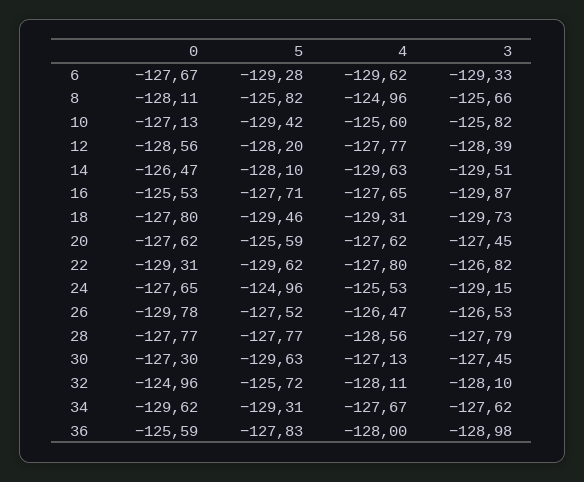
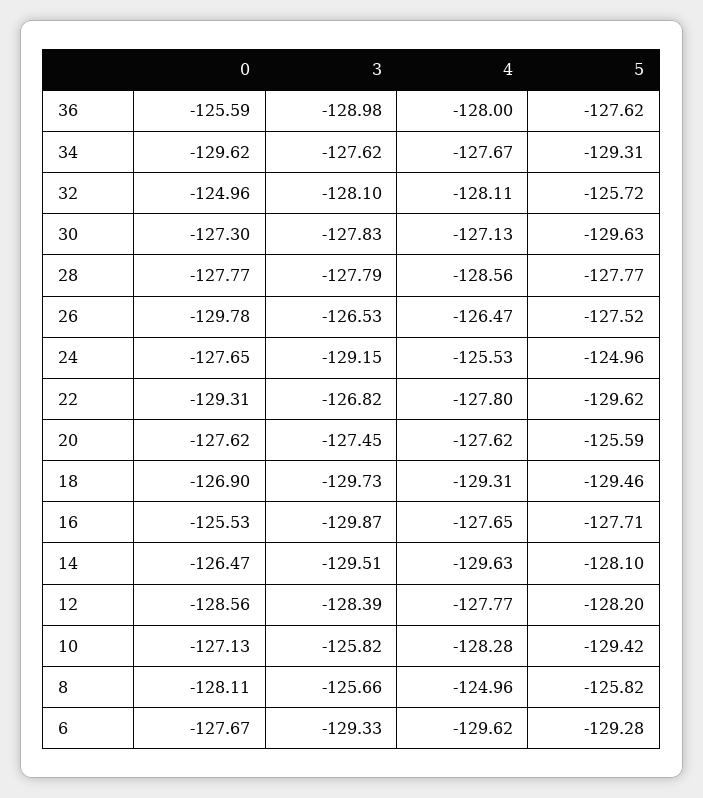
4, 10: -125.6 -> -128.28
0, 18: -127.8 -> -126.9
3, 30: -127.45 -> -127.83
5, 36: -127.83 -> -127.62

